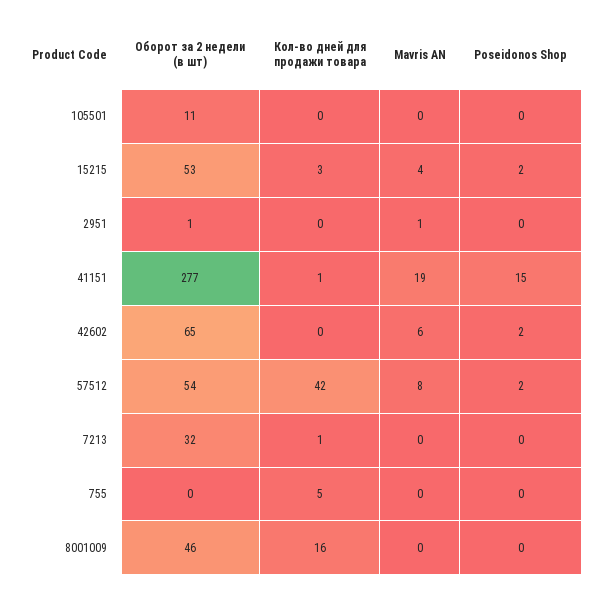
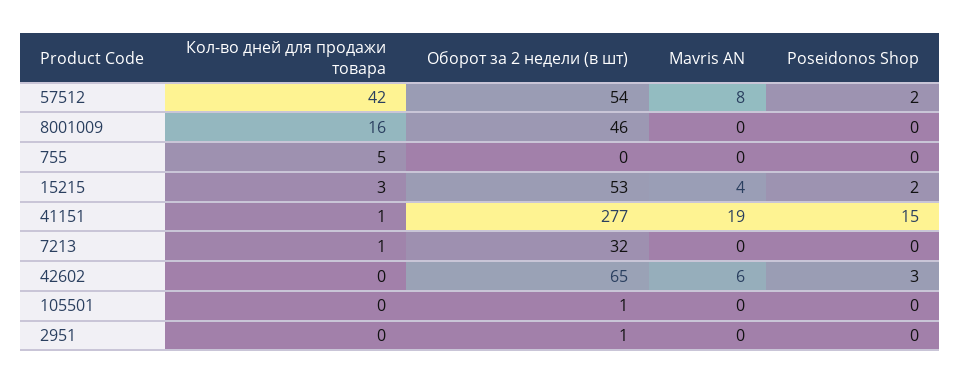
Оборот за 2 недели (в шт), 105501: 11 -> 1
Mavris AN, 2951: 1 -> 0
Poseidonos Shop, 42602: 2 -> 3

